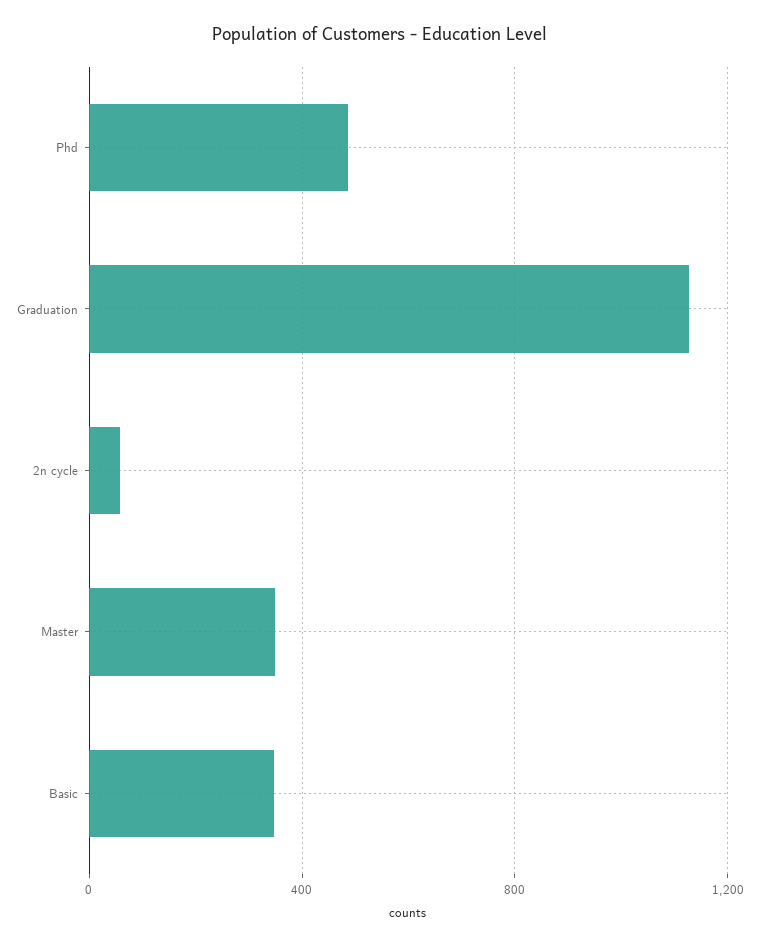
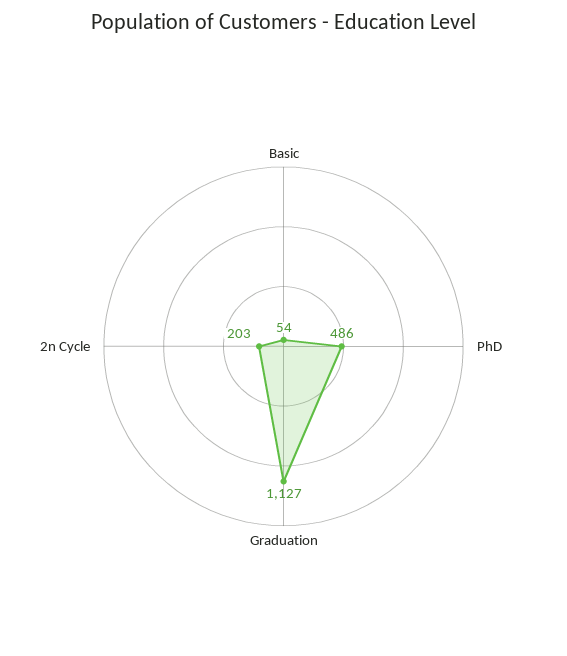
2n cycle: 50 -> 203
Master: 350 -> none
Basic: 350 -> 54

